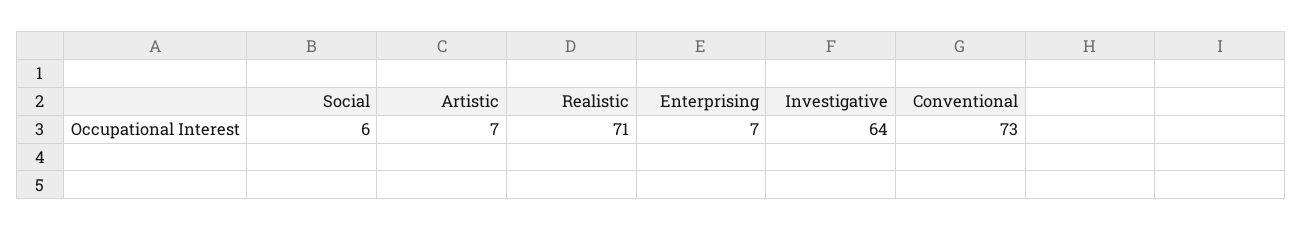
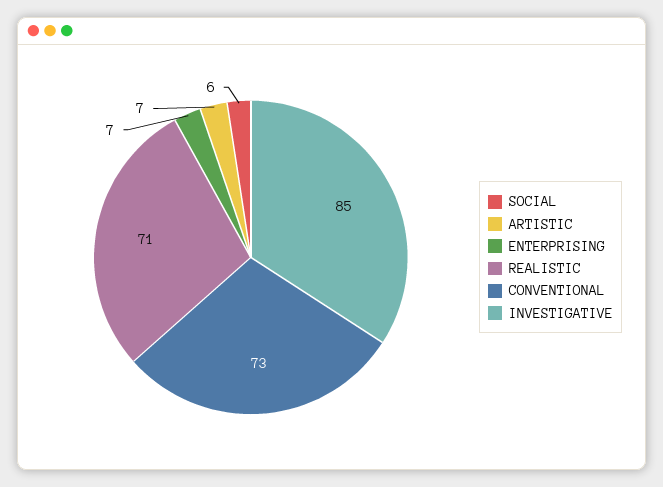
Investigative: 64 -> 85

